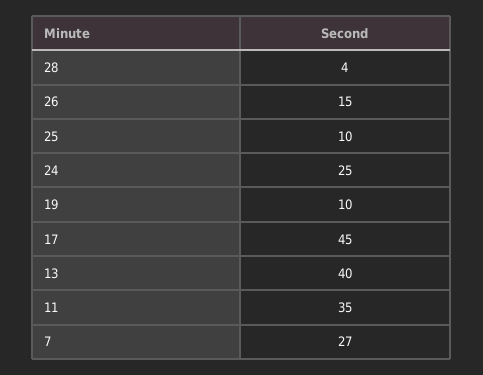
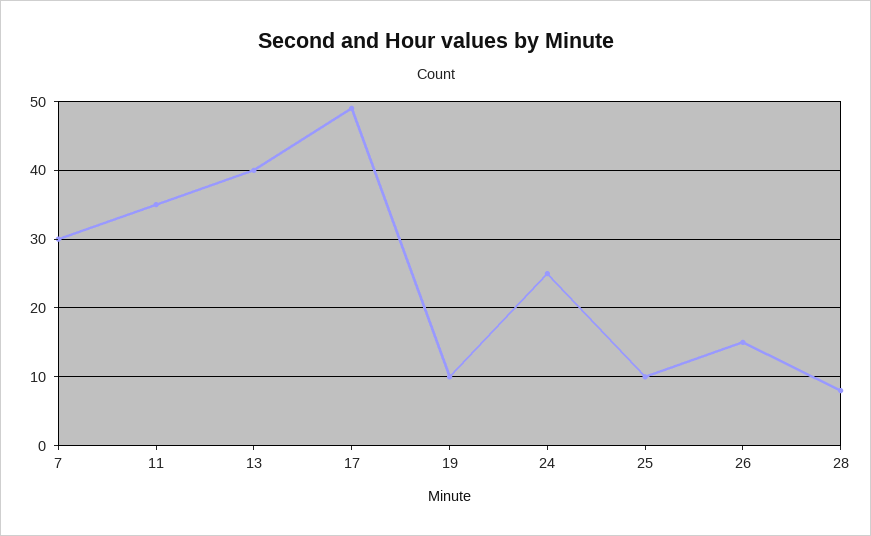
28: 4 -> 8
17: 45 -> 49
7: 27 -> 30

